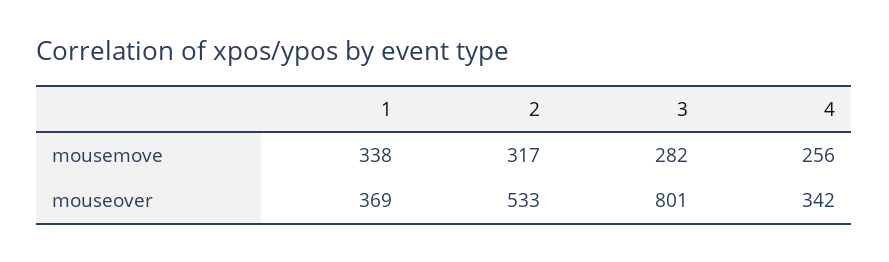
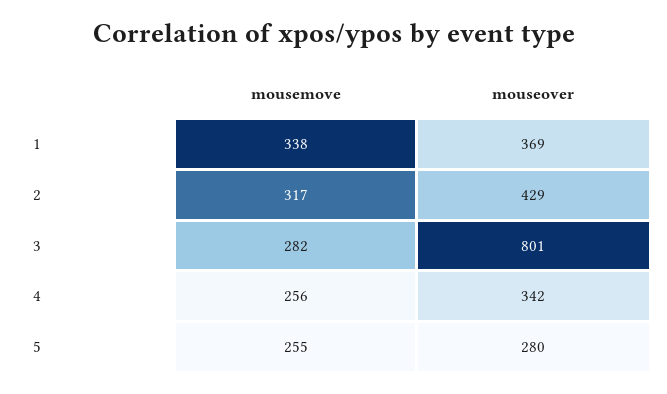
2, mouseover: 533 -> 429
5, mousemove: none -> 255
5, mouseover: none -> 280

